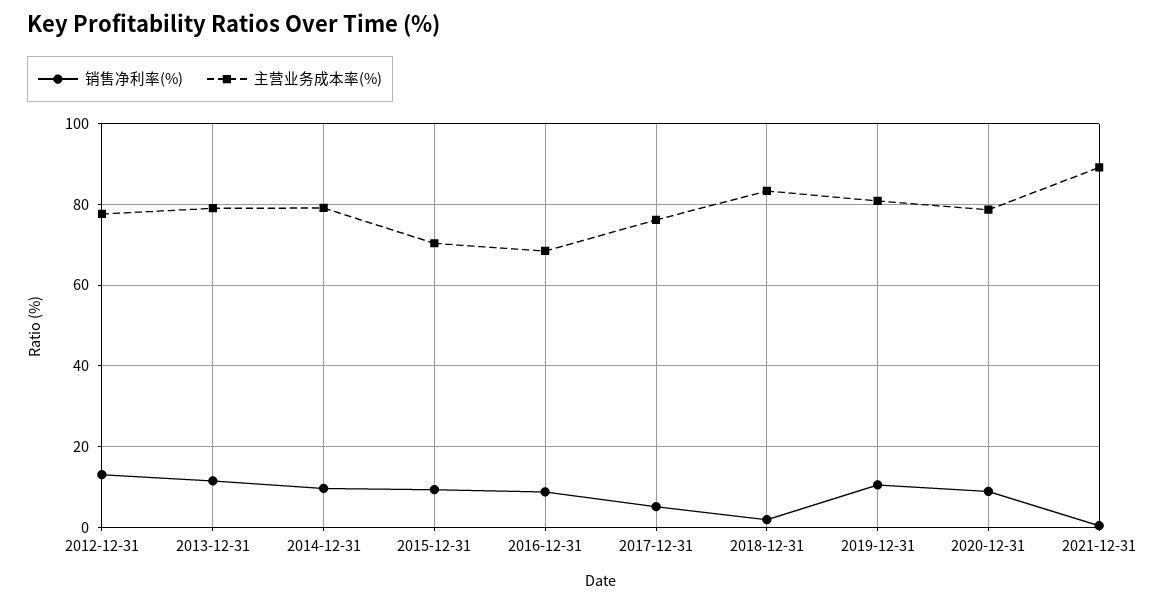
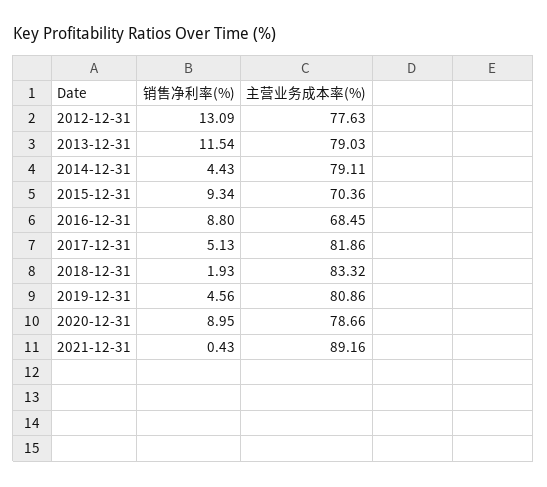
销售净利率(%), 2014-12-31: 10 -> 4.43
主营业务成本率(%), 2017-12-31: 76 -> 81.86
销售净利率(%), 2019-12-31: 10 -> 4.56

